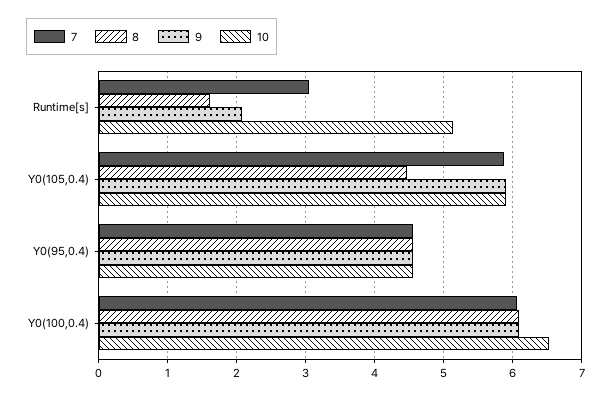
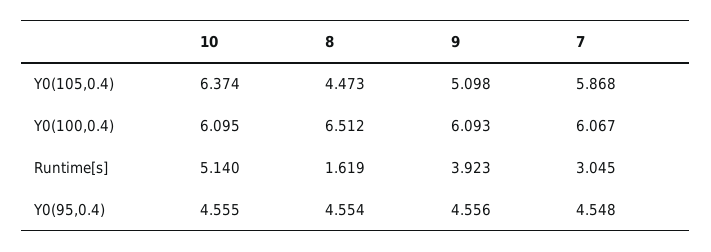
9, Runtime[s]: 2.1 -> 3.923
9, Y0(105,0.4): 5.9 -> 5.098
10, Y0(105,0.4): 5.9 -> 6.374
8, Y0(100,0.4): 6.1 -> 6.512
10, Y0(100,0.4): 6.5 -> 6.095

